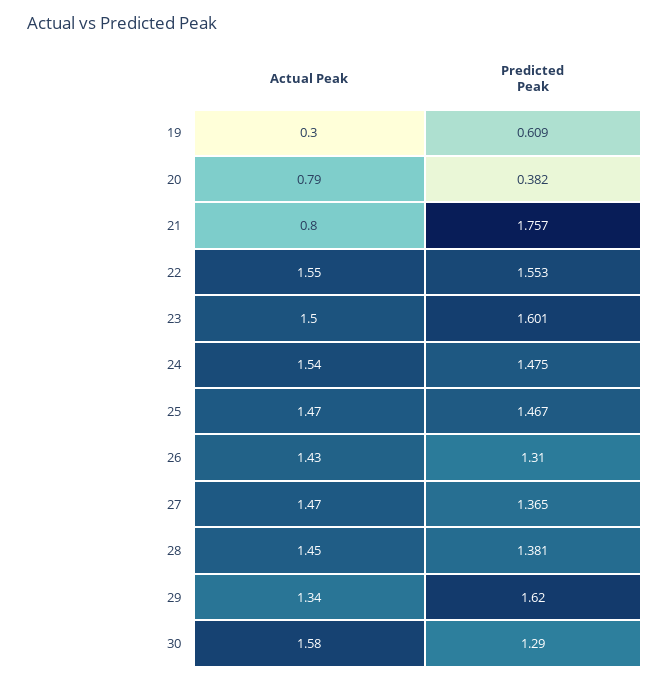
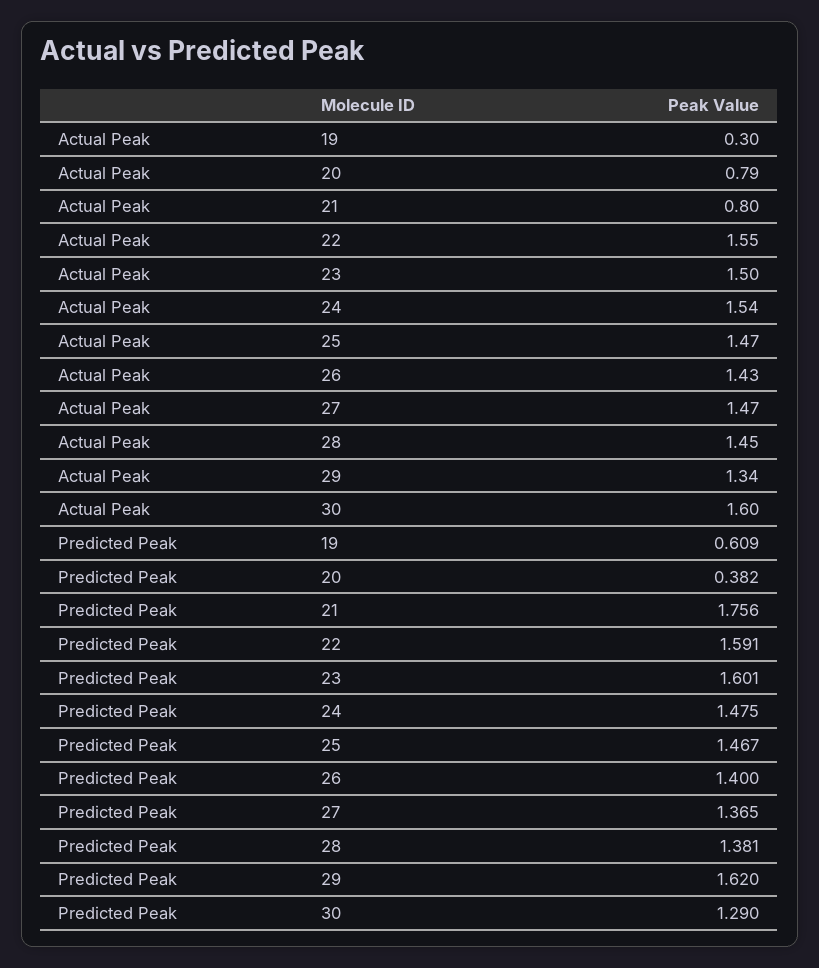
Predicted Peak, 21: 1.757 -> 1.756
Predicted Peak, 22: 1.553 -> 1.591
Predicted Peak, 26: 1.31 -> 1.4
Actual Peak, 30: 1.58 -> 1.6

